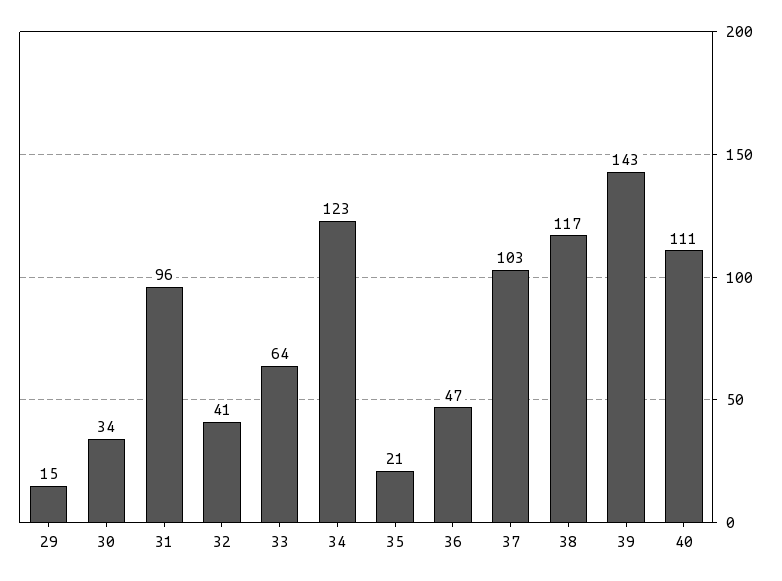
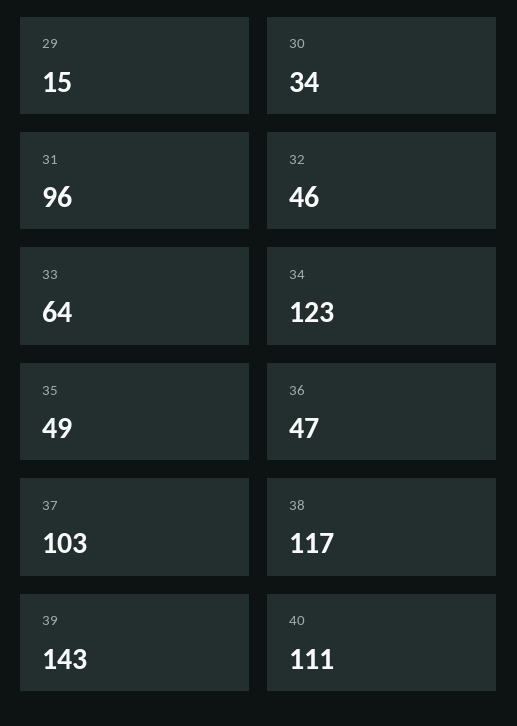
32: 41 -> 46
35: 21 -> 49

